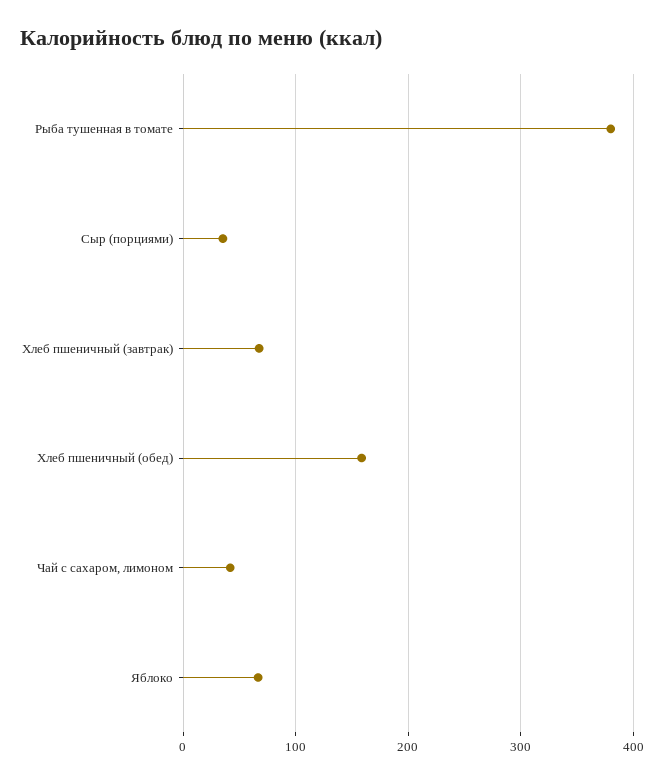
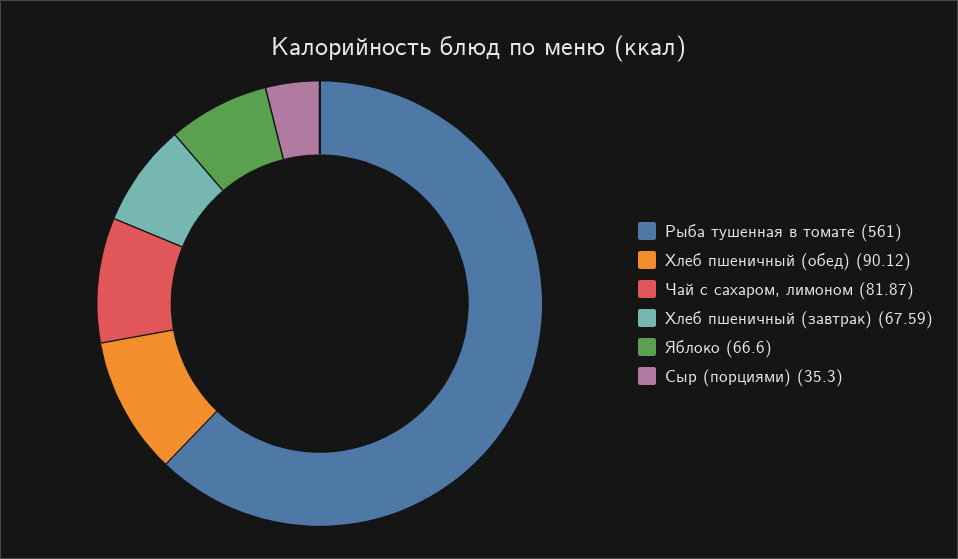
Рыба тушенная в томате: 380 -> 561
Хлеб пшеничный (обед): 160 -> 90.12
Чай с сахаром, лимоном: 40 -> 81.87

